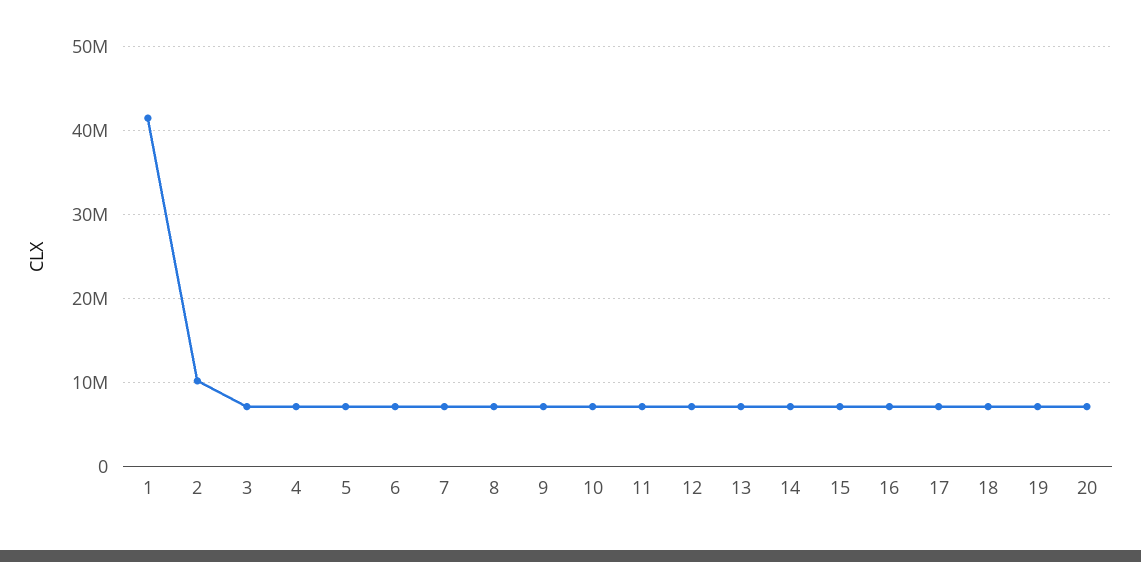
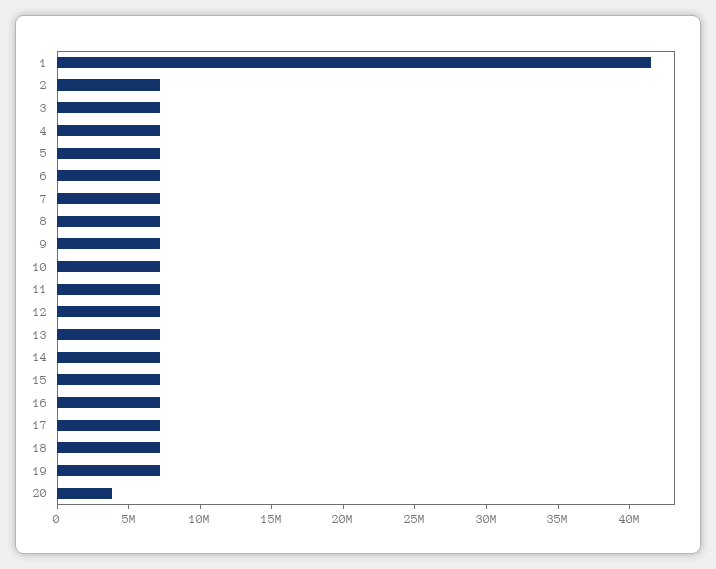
2: 10000000 -> 7000000
20: 7000000 -> 4000000

